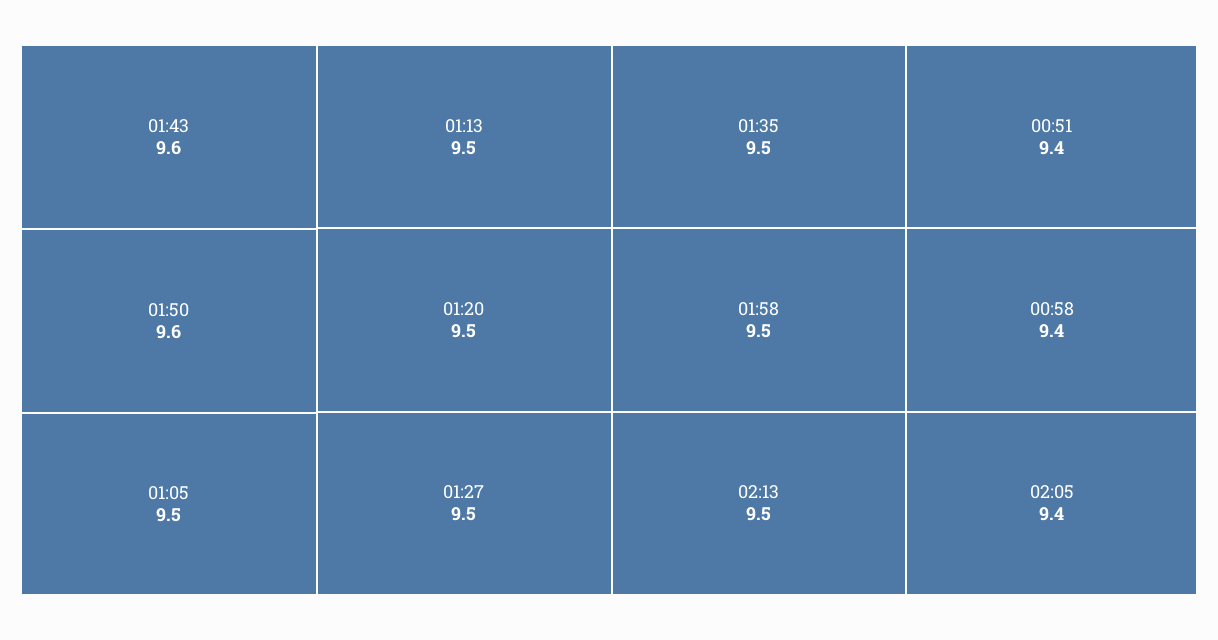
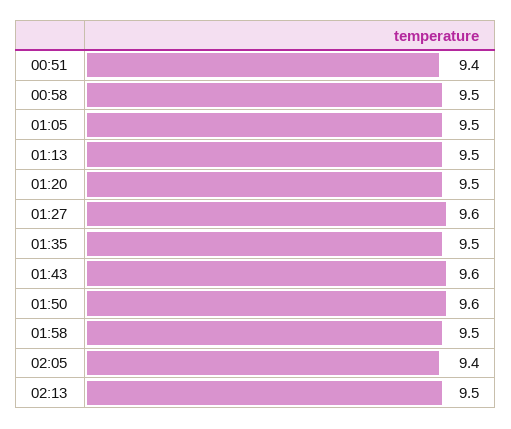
01:27: 9.5 -> 9.6
00:58: 9.4 -> 9.5

